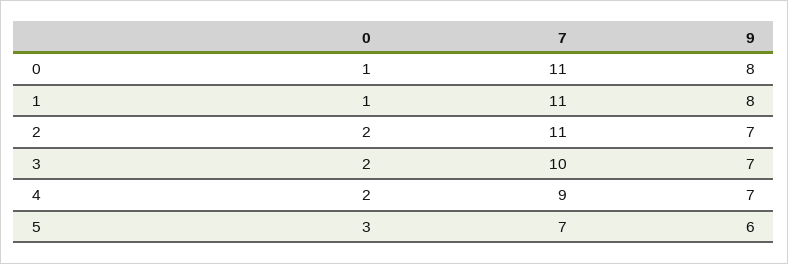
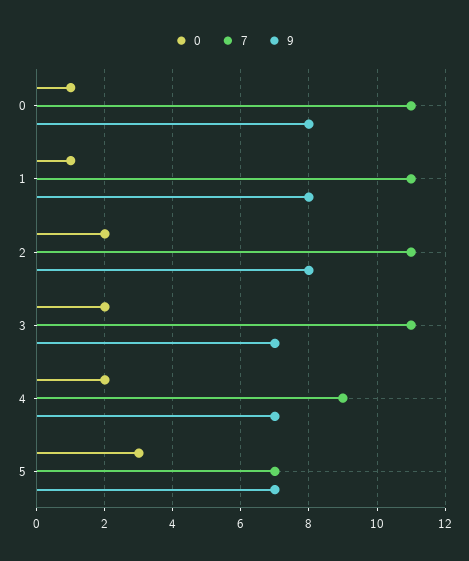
9, 2: 7 -> 8
7, 3: 10 -> 11
9, 5: 6 -> 7

